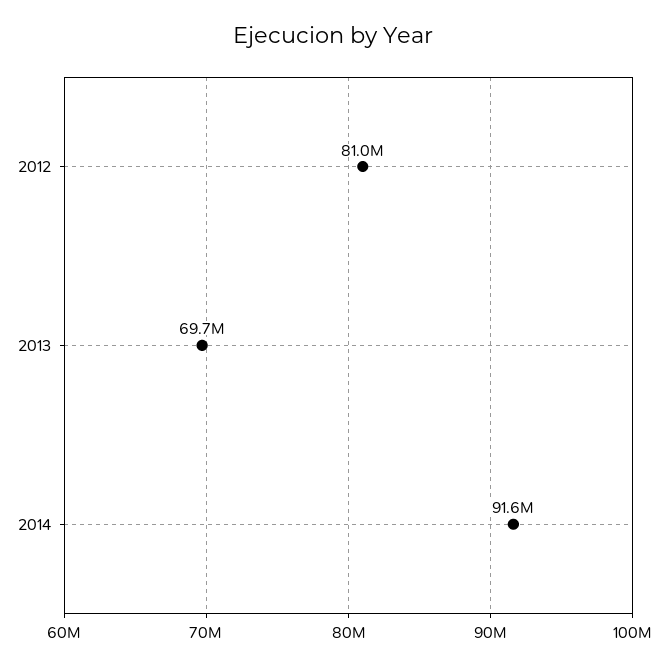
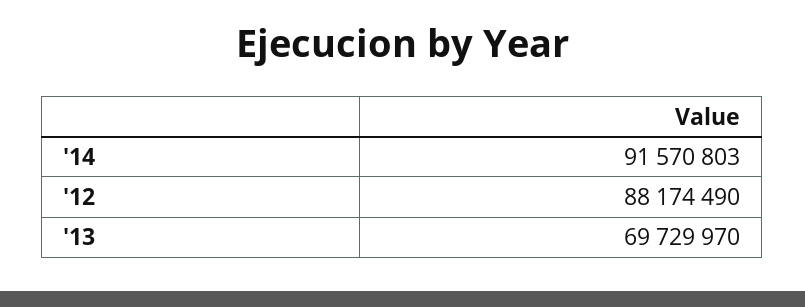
2012: 81000000 -> 88174490

